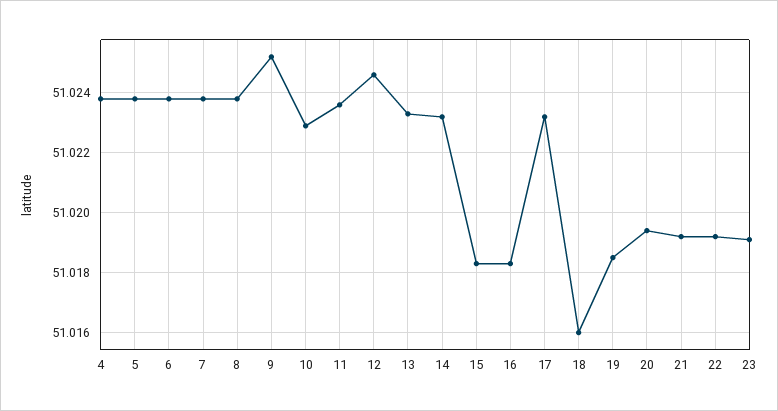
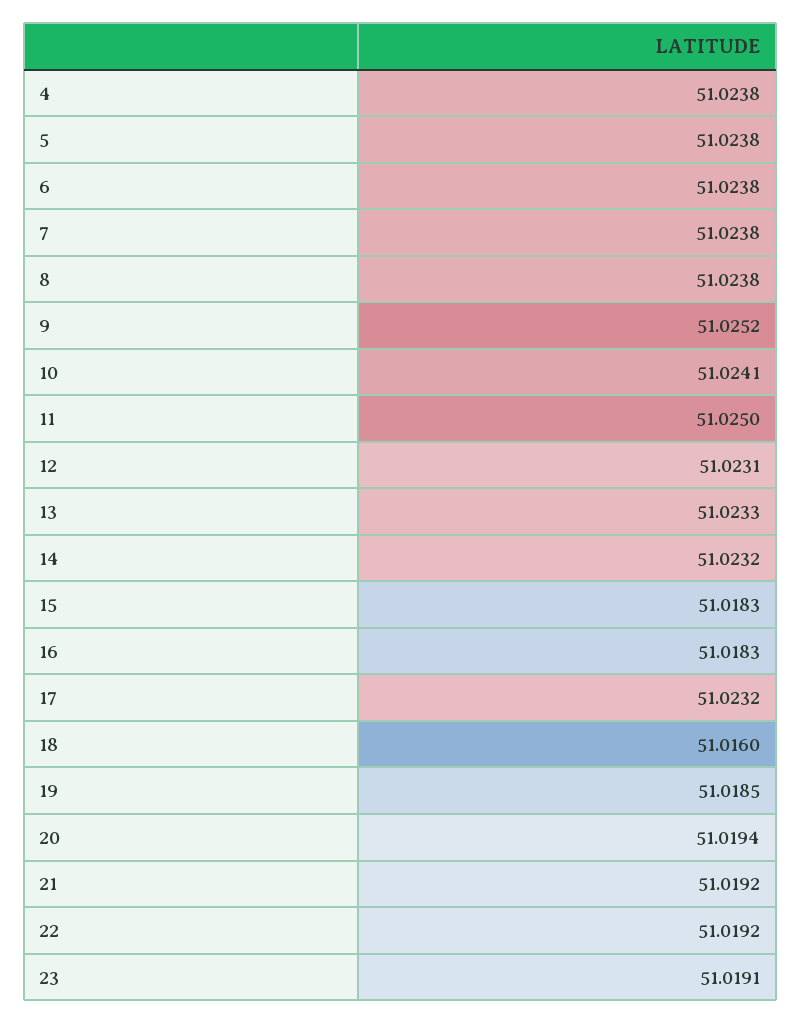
10: 51.023 -> 51.0241
11: 51.0235 -> 51.025
12: 51.0245 -> 51.0231

